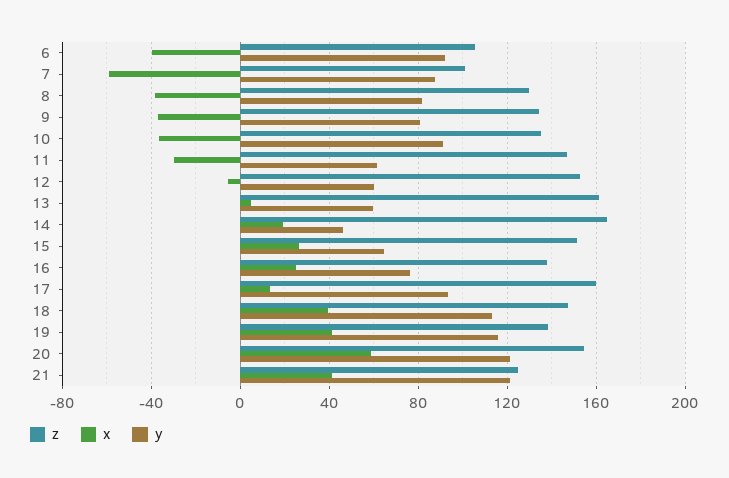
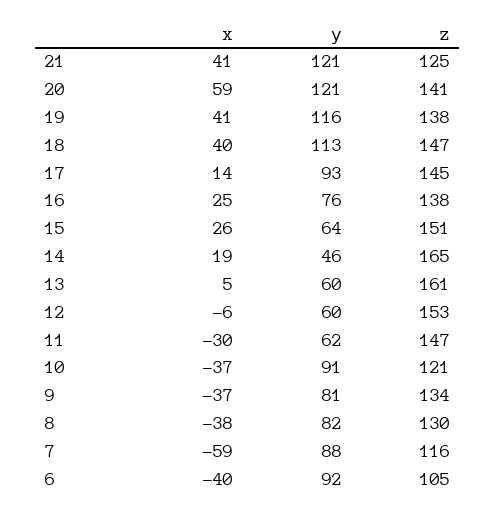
z, 7: 100 -> 116
z, 10: 135 -> 121
z, 17: 160 -> 145
z, 20: 155 -> 141

